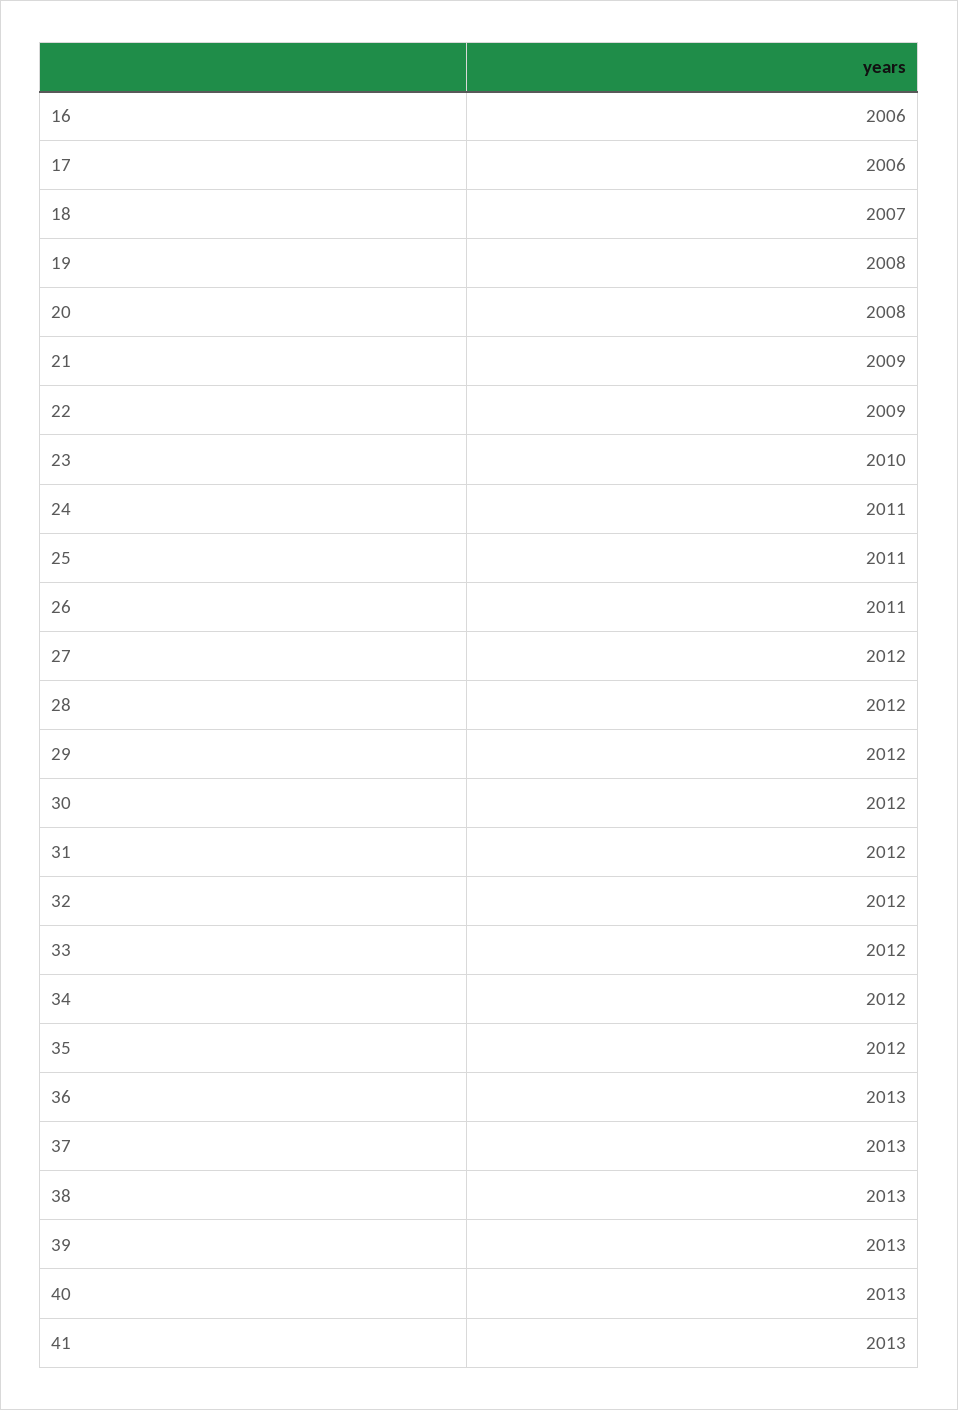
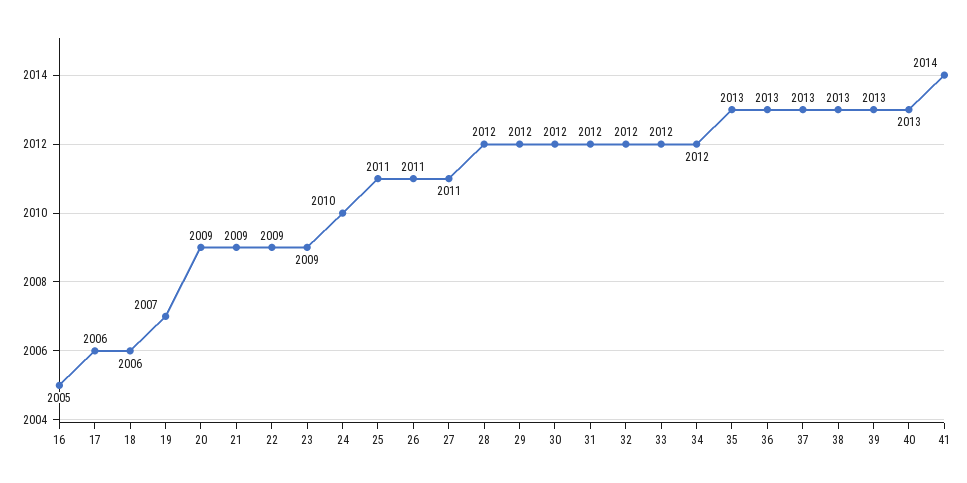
16: 2006 -> 2005
18: 2007 -> 2006
19: 2008 -> 2007
20: 2008 -> 2009
23: 2010 -> 2009
24: 2011 -> 2010
27: 2012 -> 2011
35: 2012 -> 2013
41: 2013 -> 2014

